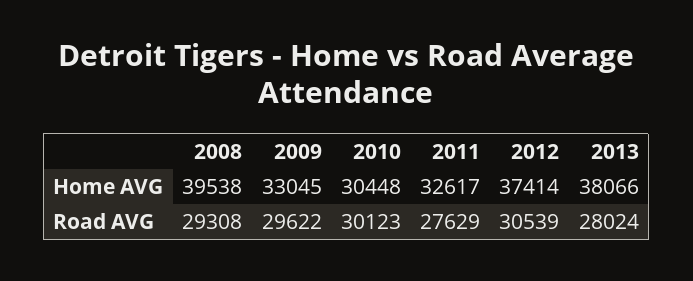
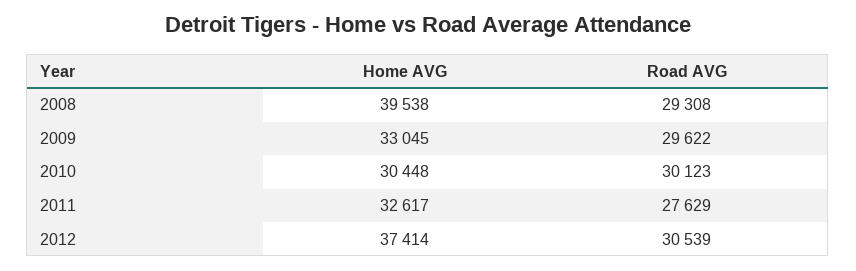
2013, Home AVG: 38066 -> none
2013, Road AVG: 28024 -> none

